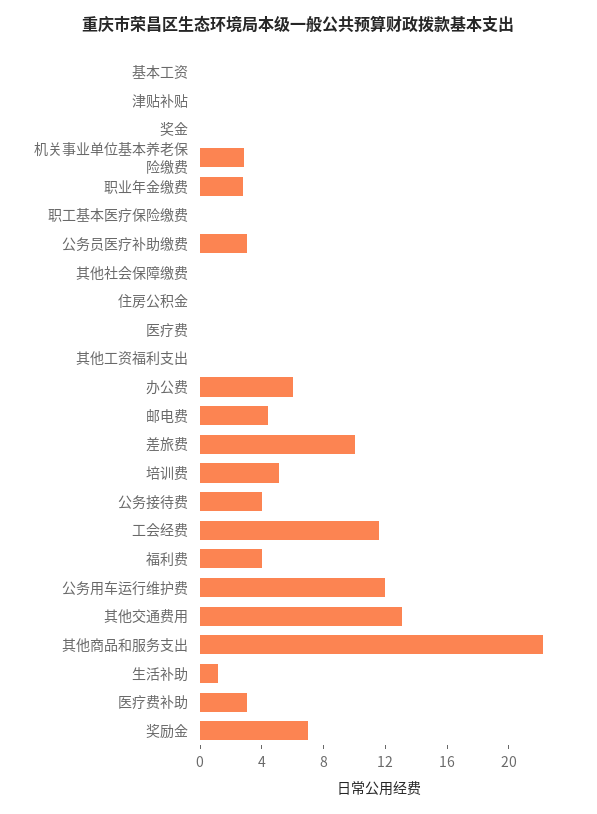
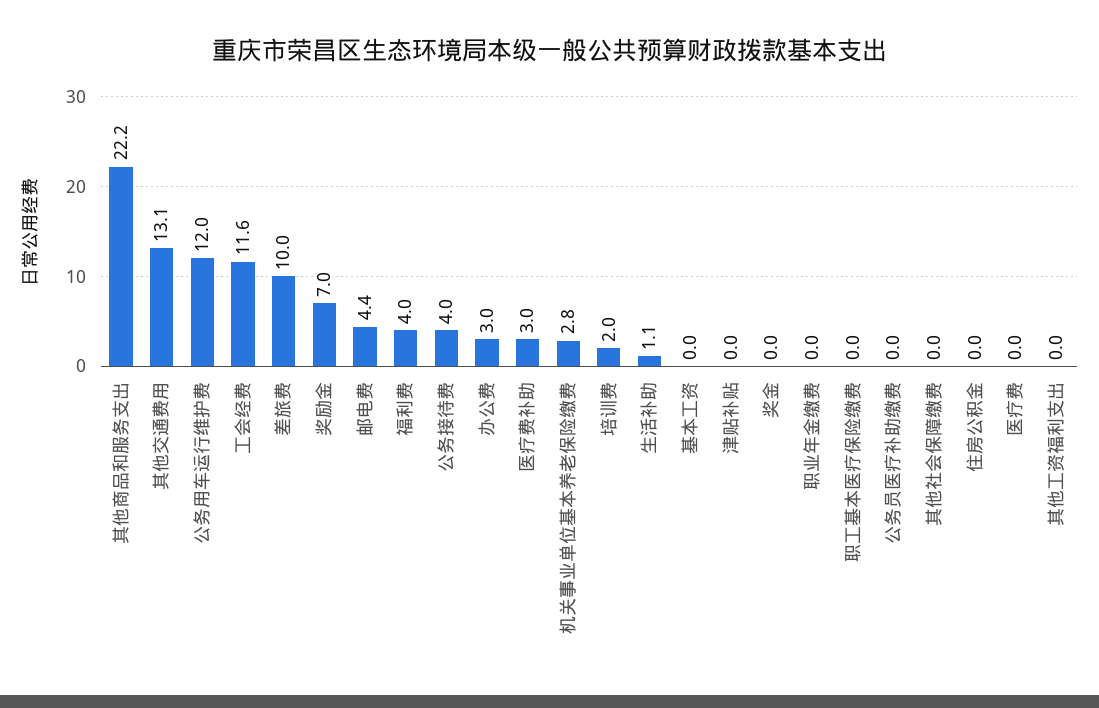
职业年金缴费: 3 -> 0
公务员医疗补助缴费: 3 -> 0
办公费: 6 -> 3
培训费: 5 -> 2

